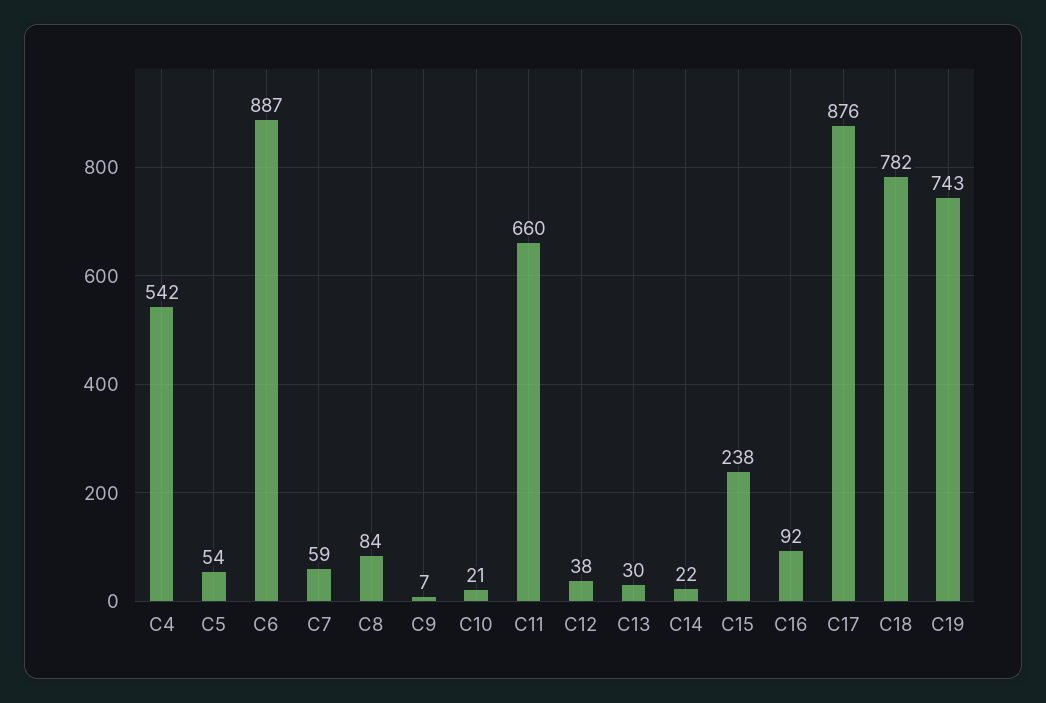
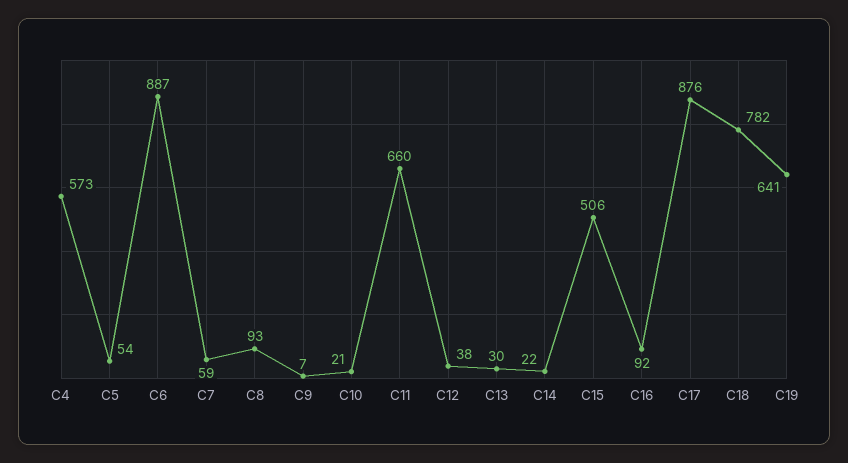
C4: 542 -> 573
C8: 84 -> 93
C15: 238 -> 506
C19: 743 -> 641

